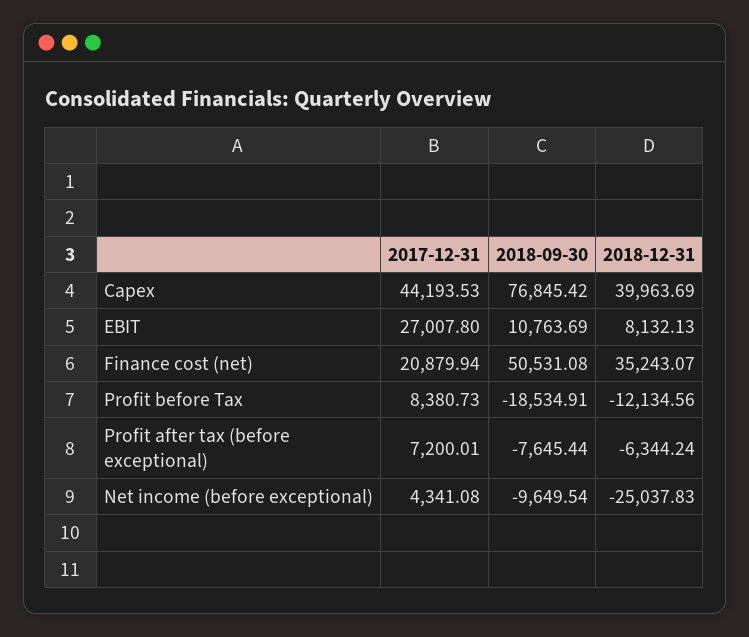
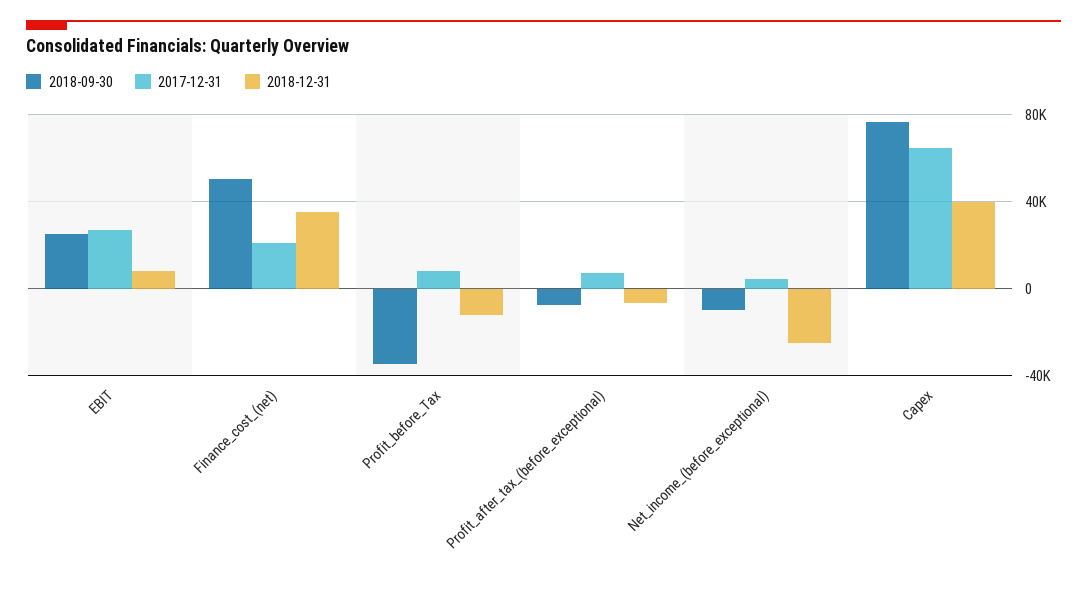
2017-12-31, Capex: 44193.53 -> 65000
2018-09-30, EBIT: 10763.69 -> 25000
2018-09-30, Profit before Tax: -18534.91 -> -35000

